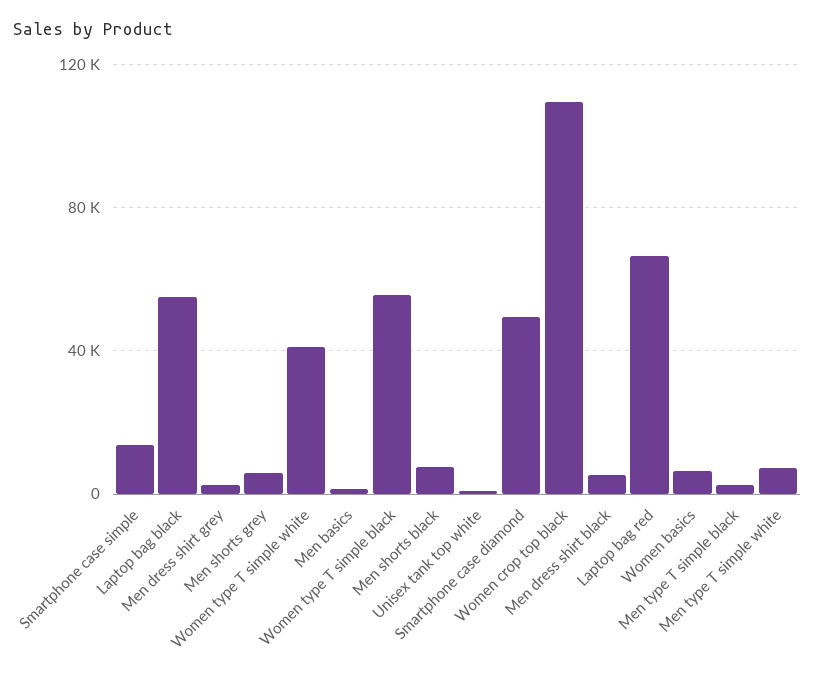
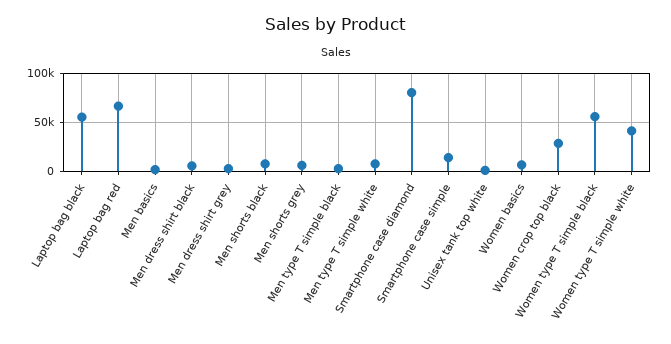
Smartphone case diamond: 50000 -> 80000
Women crop top black: 110000 -> 30000

